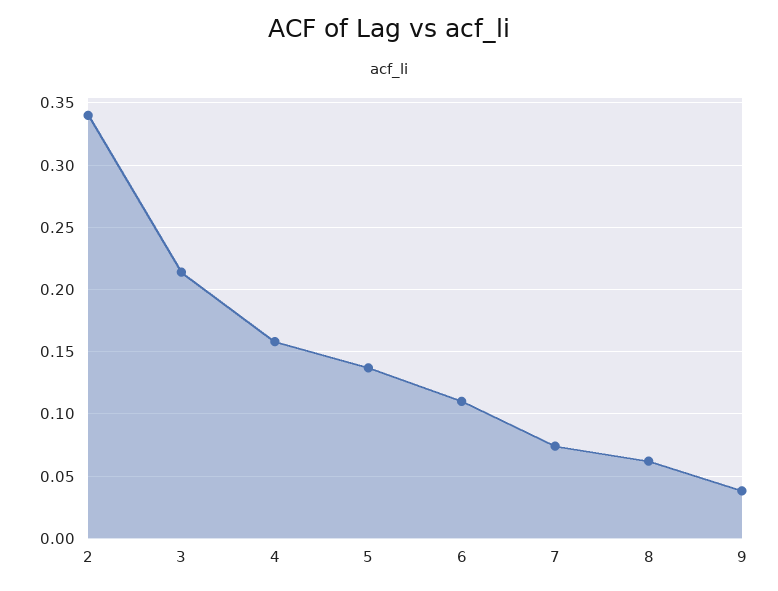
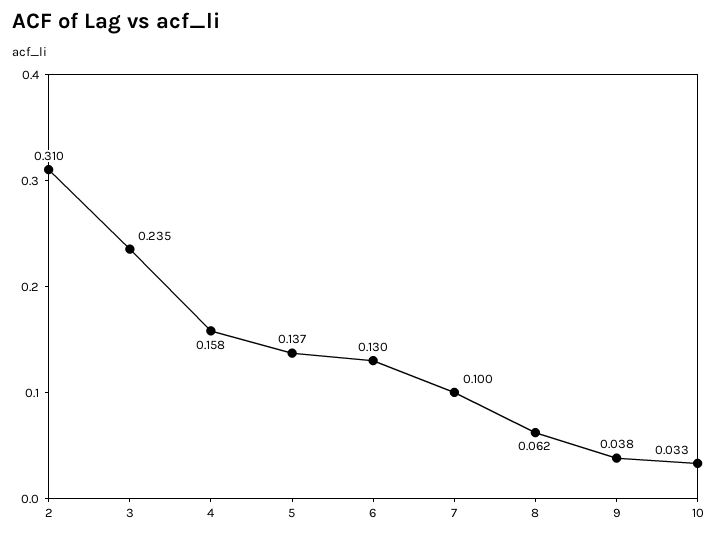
2: 0.34 -> 0.31
3: 0.215 -> 0.235
6: 0.11 -> 0.13
7: 0.075 -> 0.1
10: none -> 0.033

